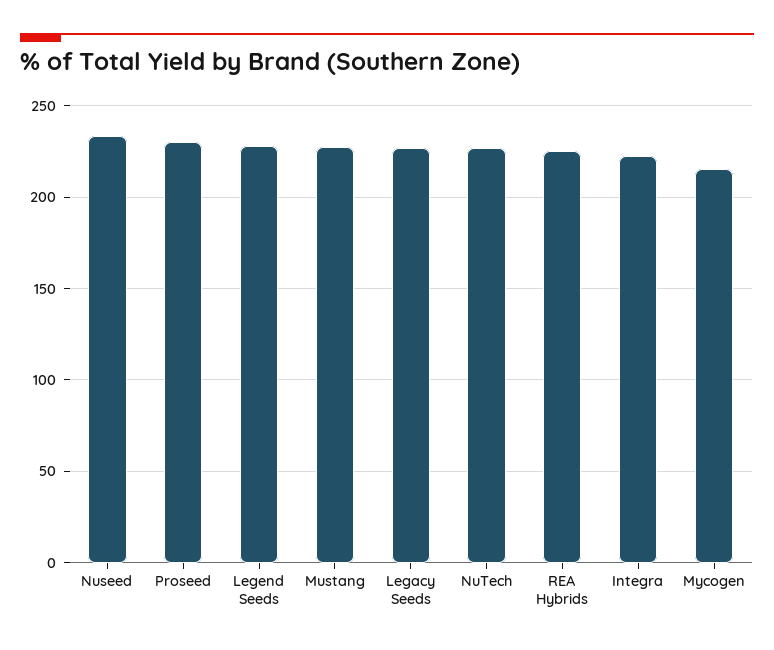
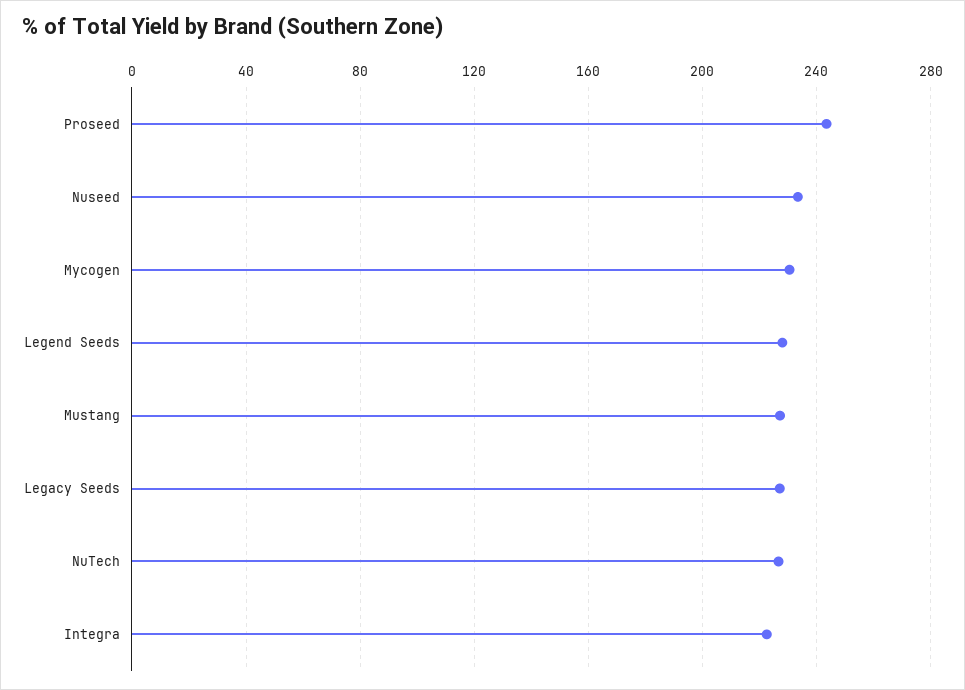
Proseed: 230 -> 245
REA Hybrids: 225 -> none
Mycogen: 215 -> 230

